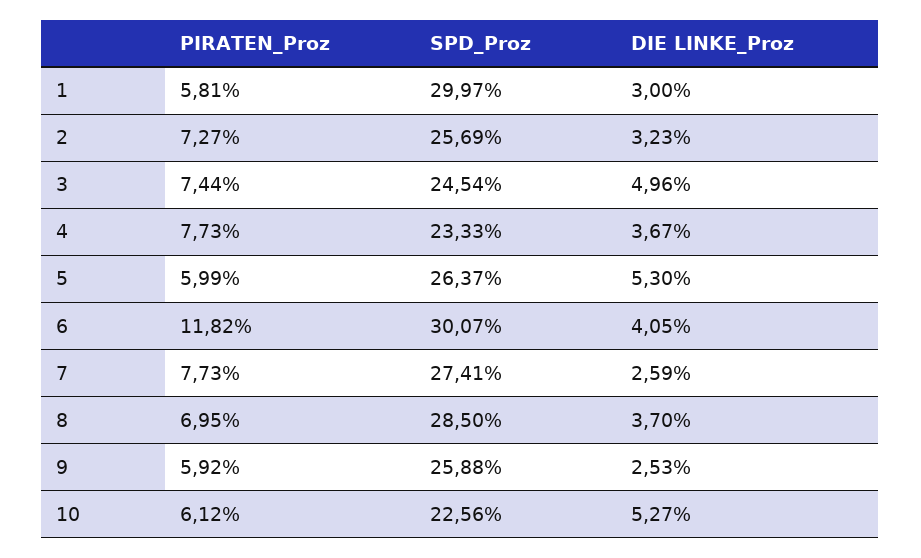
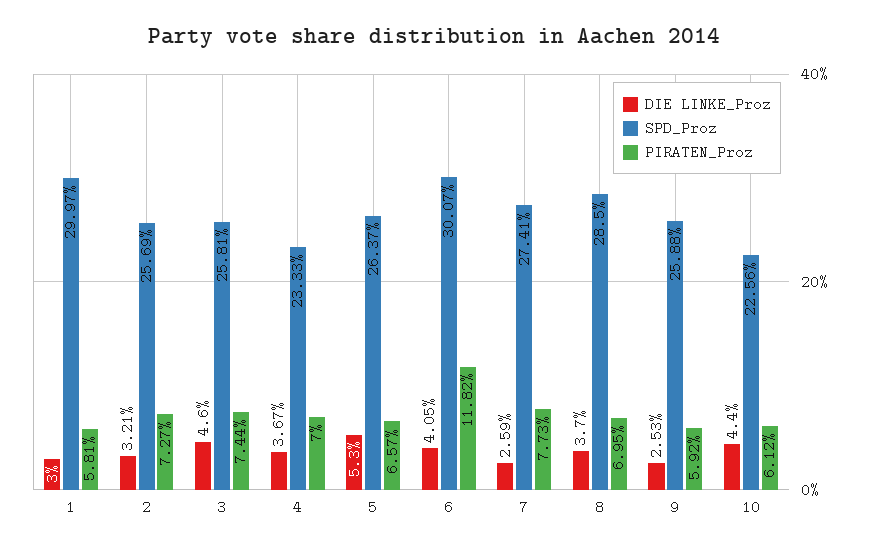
DIE LINKE_Proz, 2: 3.23 -> 3.21
SPD_Proz, 3: 24.54 -> 25.81
DIE LINKE_Proz, 3: 4.96 -> 4.6
PIRATEN_Proz, 4: 7.73 -> 7
PIRATEN_Proz, 5: 5.99 -> 6.57
DIE LINKE_Proz, 10: 5.27 -> 4.4

